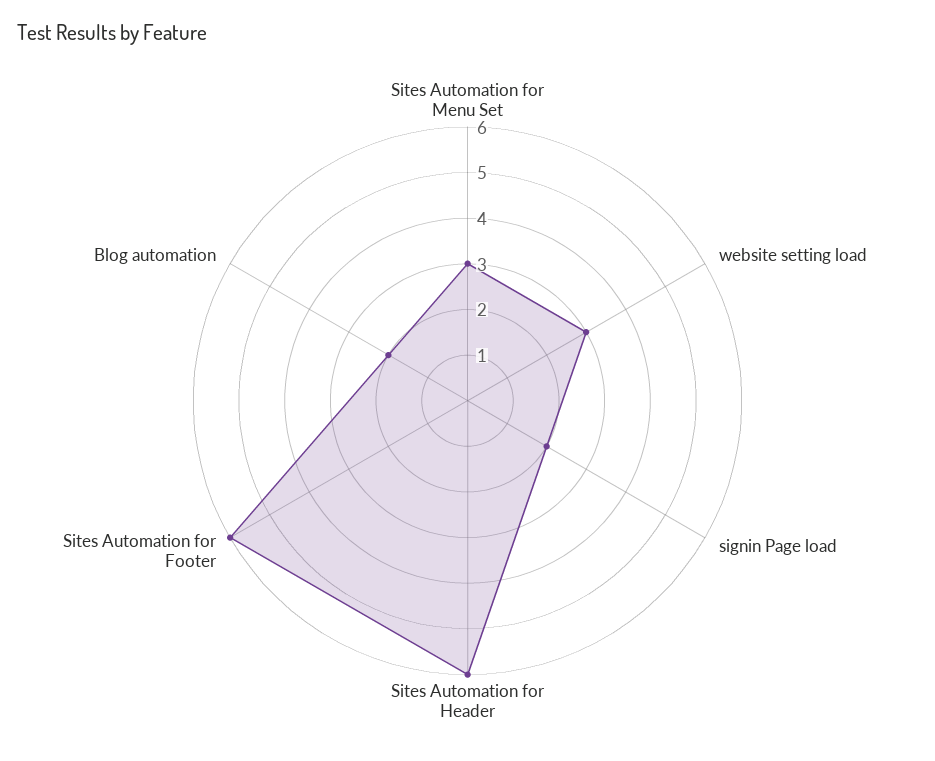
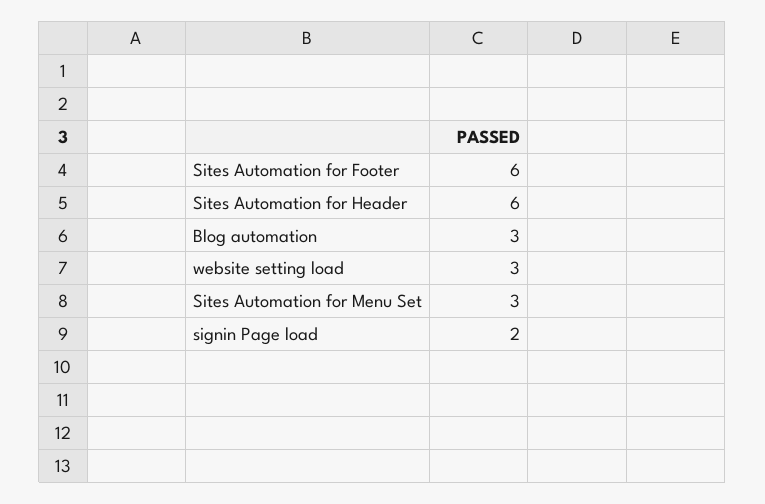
Blog automation: 2 -> 3

